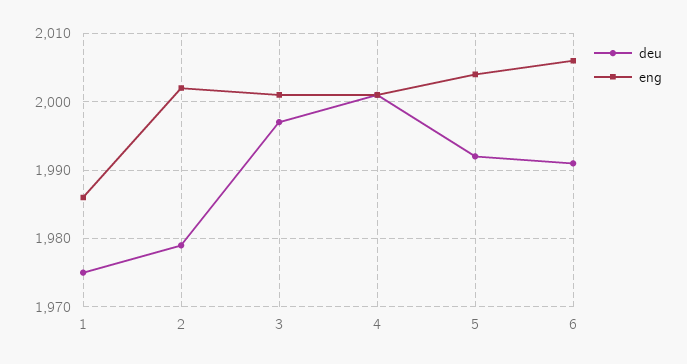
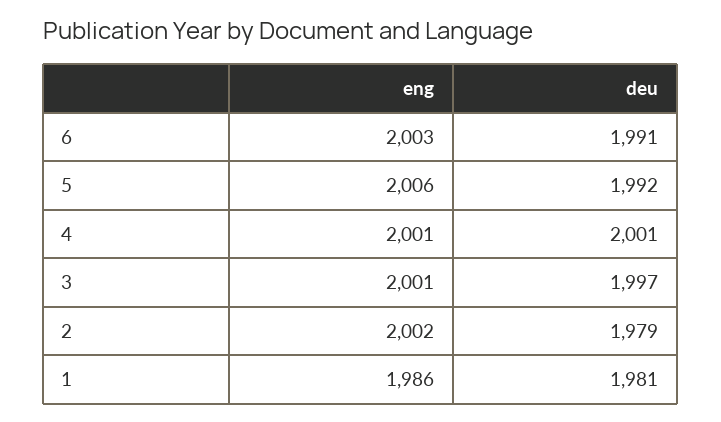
deu, 1: 1975 -> 1981
eng, 5: 2004 -> 2006
eng, 6: 2006 -> 2003

